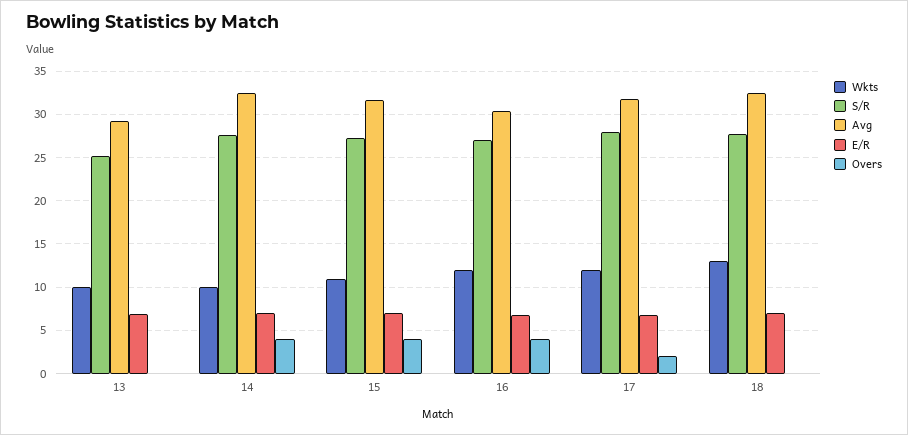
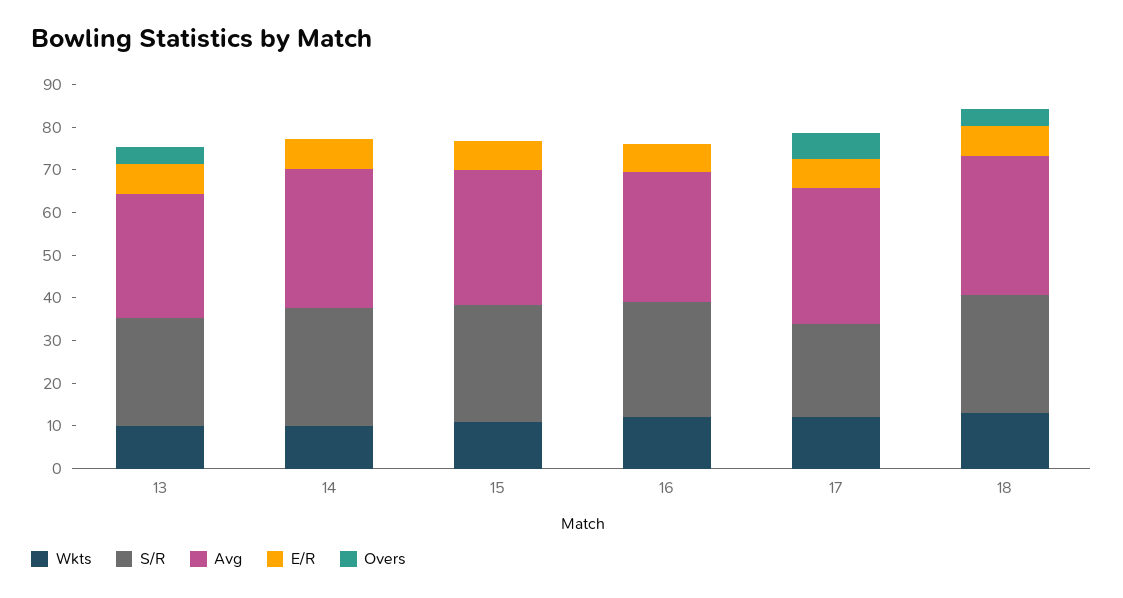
Overs, 13: 0 -> 4
Overs, 14: 4 -> 0
Overs, 15: 4 -> 0
Overs, 16: 4 -> 0
S/R, 17: 28 -> 22
Overs, 17: 2 -> 6
Overs, 18: 0 -> 4

